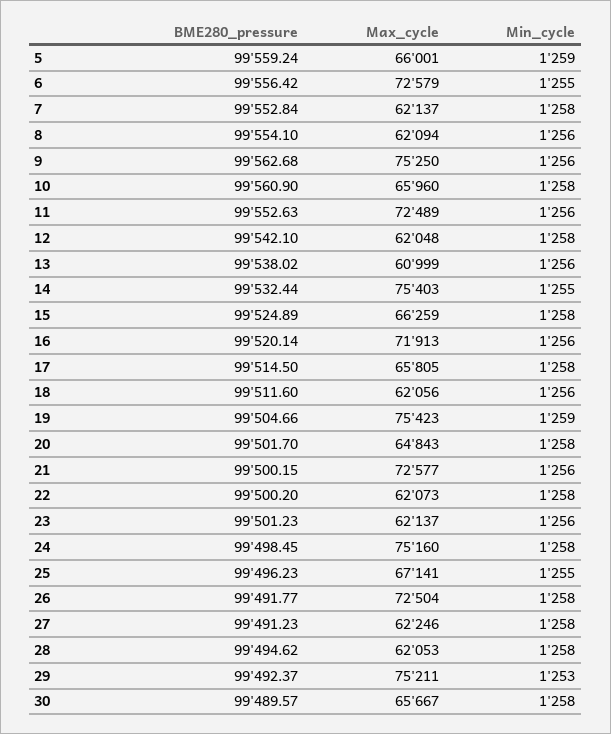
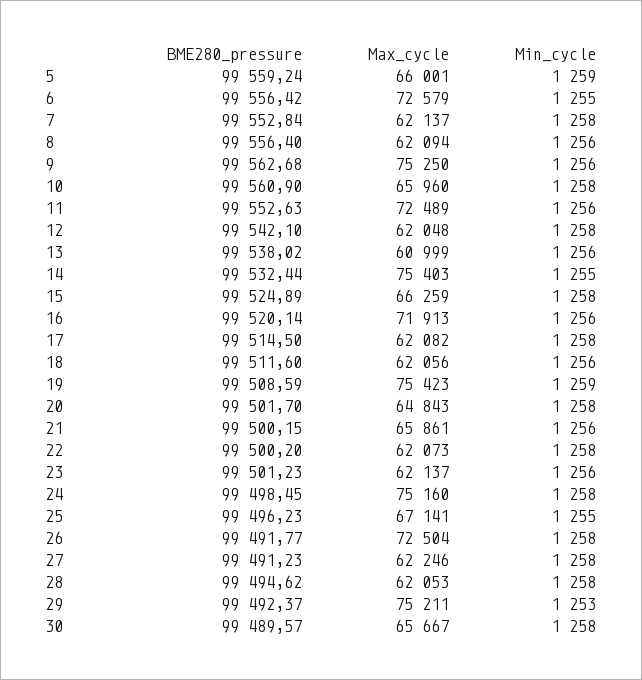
BME280_pressure, 8: 99554.1 -> 99556.4
Max_cycle, 17: 65805 -> 62082
BME280_pressure, 19: 99504.66 -> 99508.59
Max_cycle, 21: 72577 -> 65861

